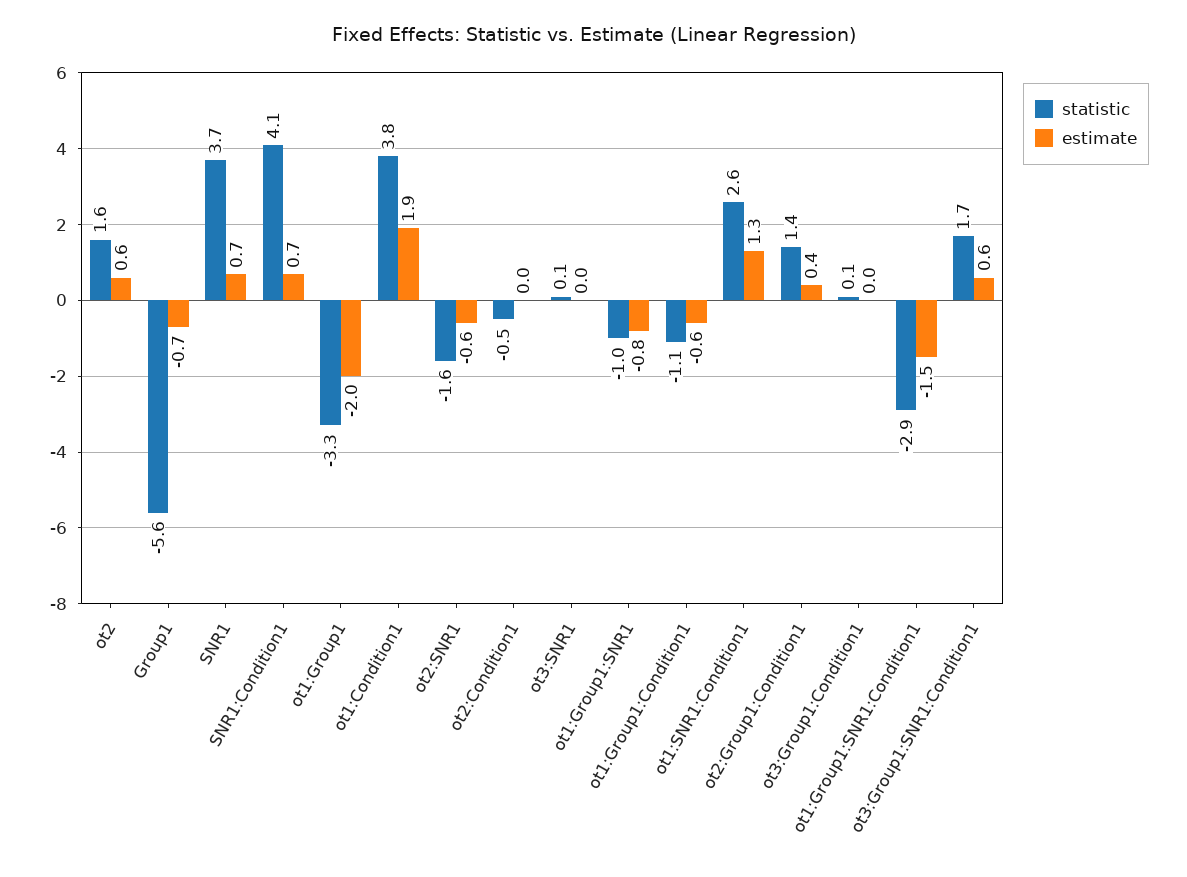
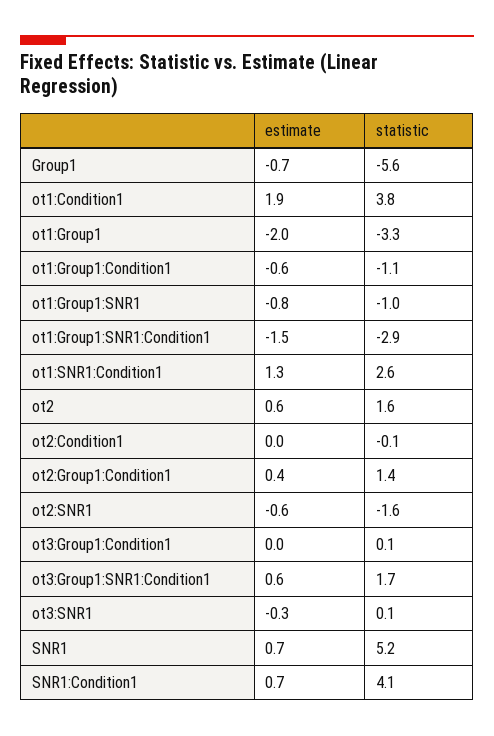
statistic, SNR1: 3.7 -> 5.2
statistic, ot2:Condition1: -0.5 -> -0.1
estimate, ot3:SNR1: 0 -> -0.3

